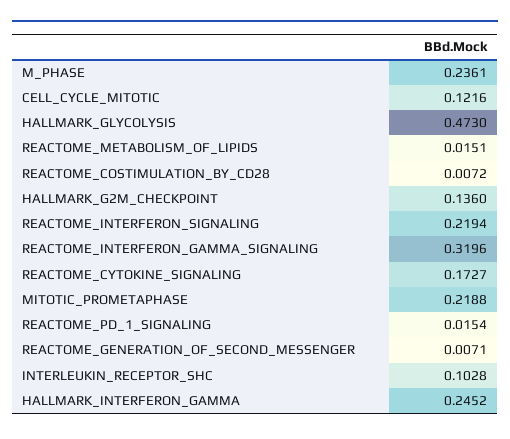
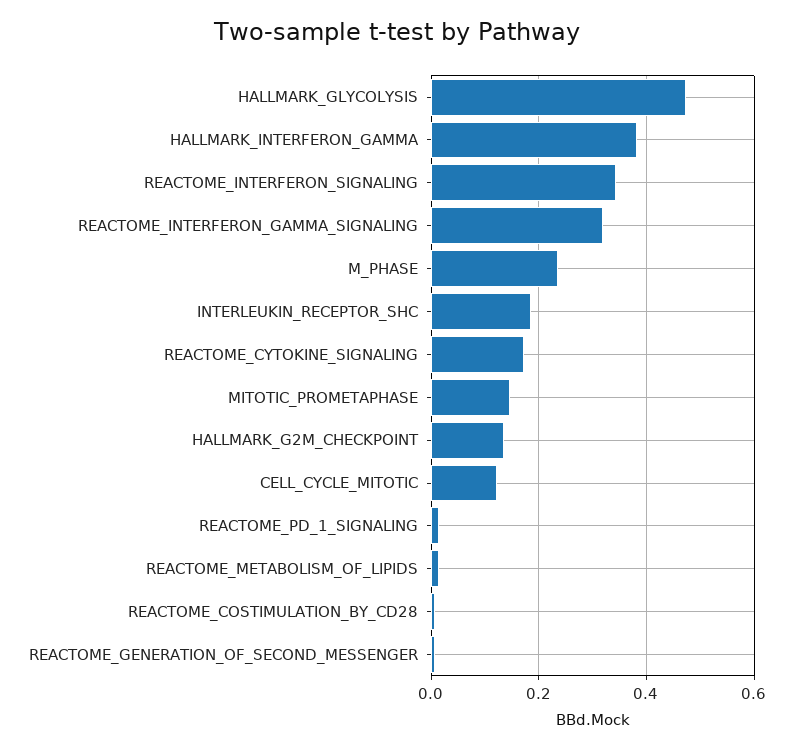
REACTOME_INTERFERON_SIGNALING: 0.2194 -> 0.34
MITOTIC_PROMETAPHASE: 0.2188 -> 0.14
INTERLEUKIN_RECEPTOR_SHC: 0.1028 -> 0.18
HALLMARK_INTERFERON_GAMMA: 0.2452 -> 0.38

